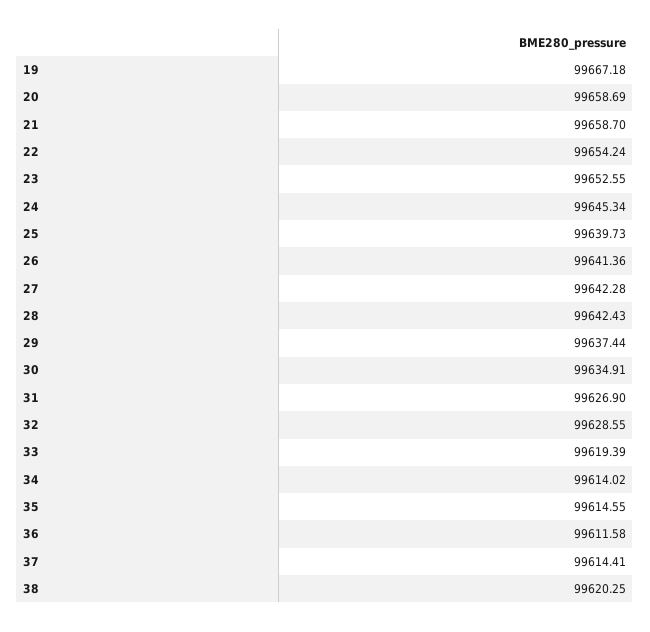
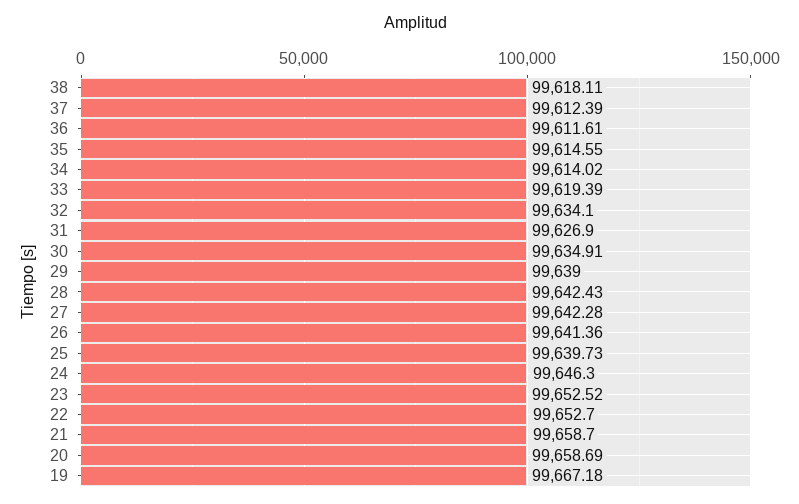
22: 99654.24 -> 99652.7
23: 99652.55 -> 99652.52
24: 99645.34 -> 99646.3
29: 99637.44 -> 99639
32: 99628.55 -> 99634.1
36: 99611.58 -> 99611.61
37: 99614.41 -> 99612.39
38: 99620.25 -> 99618.11

